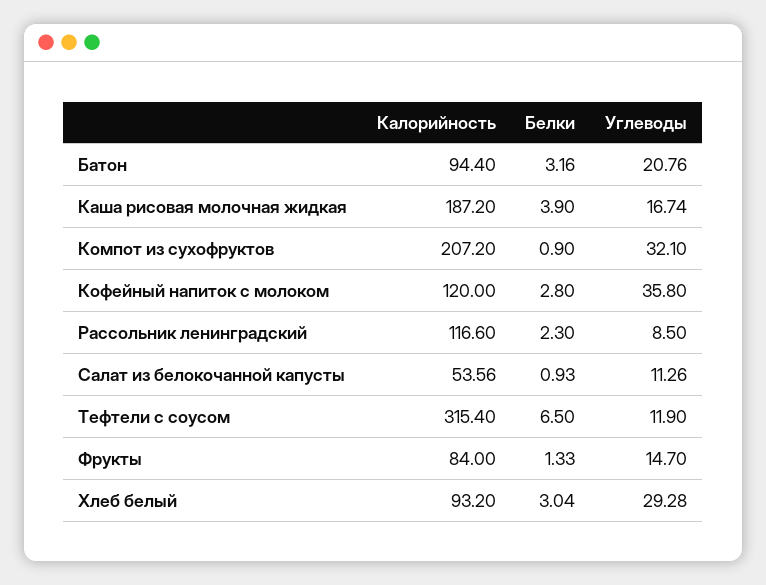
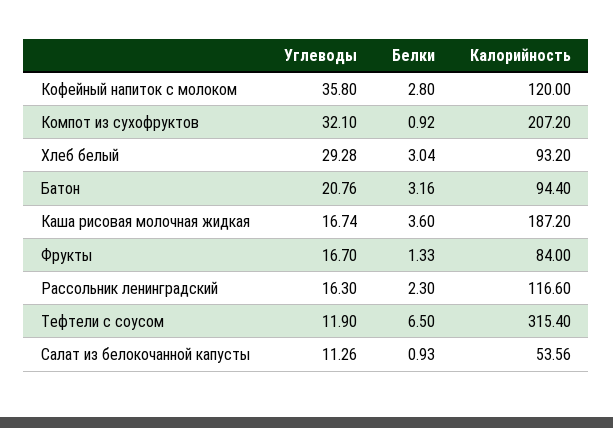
Белки, Каша рисовая молочная жидкая: 3.9 -> 3.6
Белки, Компот из сухофруктов: 0.9 -> 0.92
Углеводы, Рассольник ленинградский: 8.5 -> 16.3
Углеводы, Фрукты: 14.7 -> 16.7

